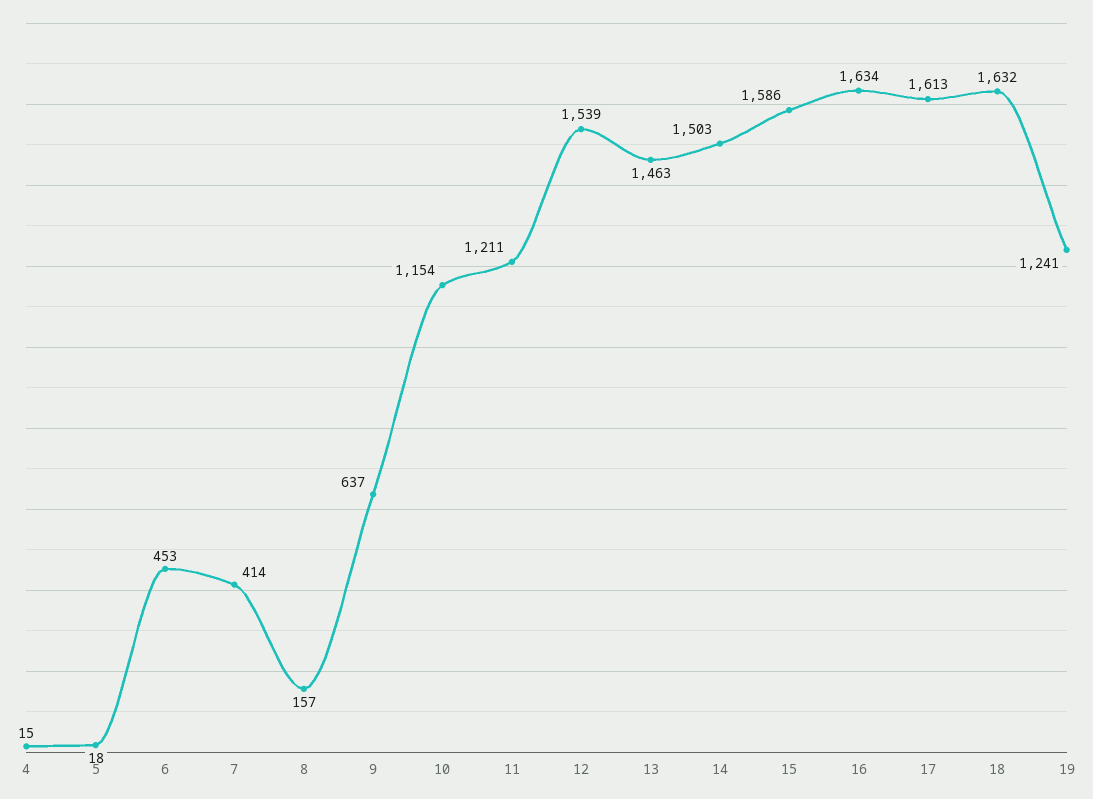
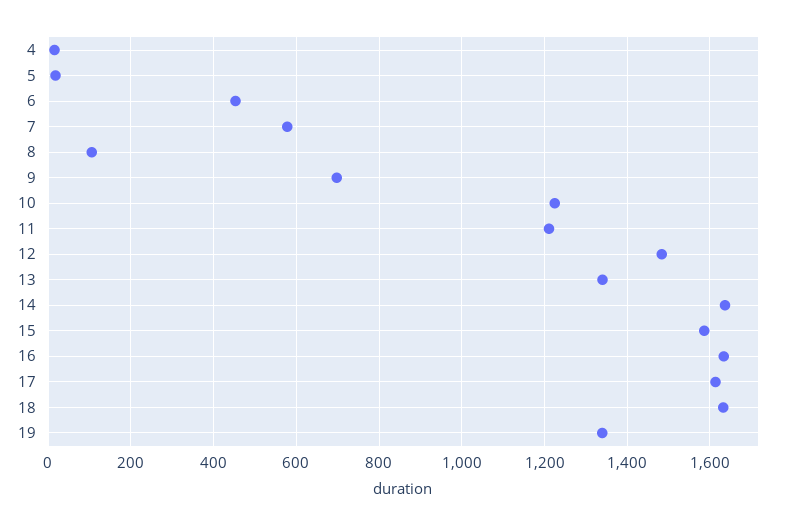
7: 414 -> 580
8: 157 -> 100
9: 637 -> 700
10: 1154 -> 1220
12: 1539 -> 1480
13: 1463 -> 1340
14: 1503 -> 1640
19: 1241 -> 1340

